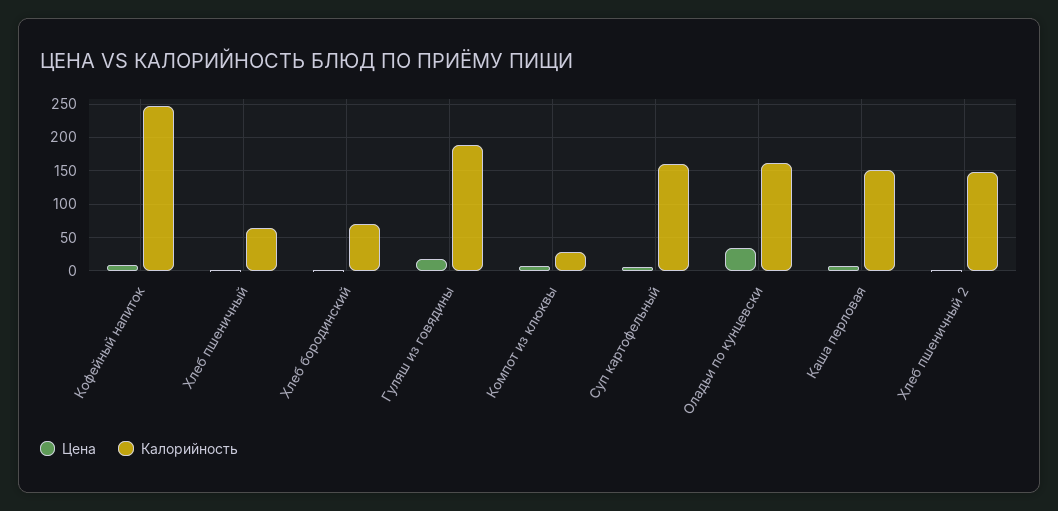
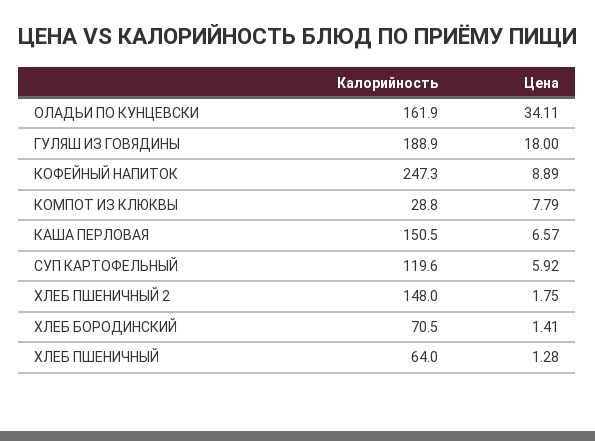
Калорийность, Суп картофельный: 160 -> 119.6

